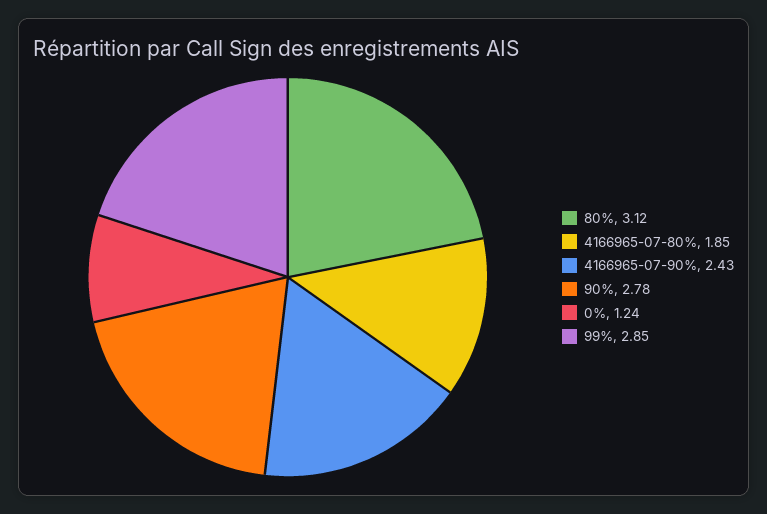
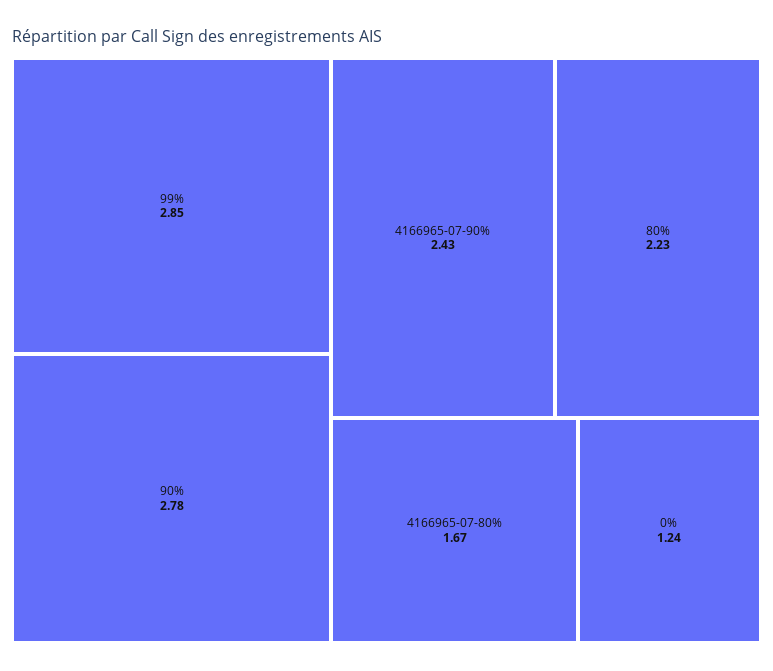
80%: 3.12 -> 2.23
4166965-07-80%: 1.85 -> 1.67

